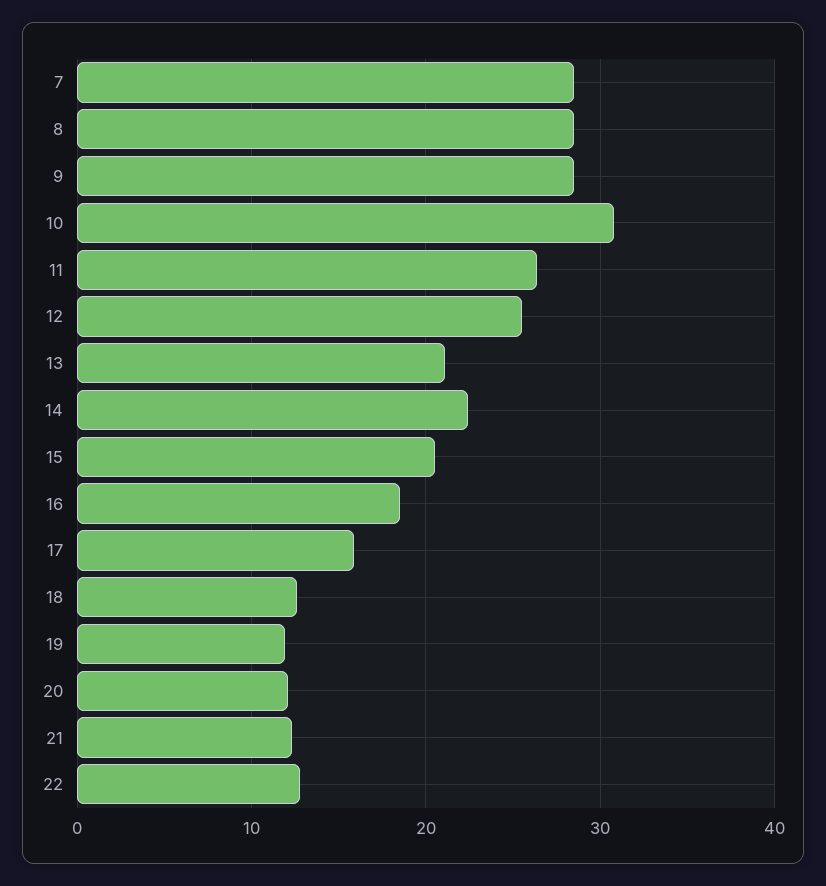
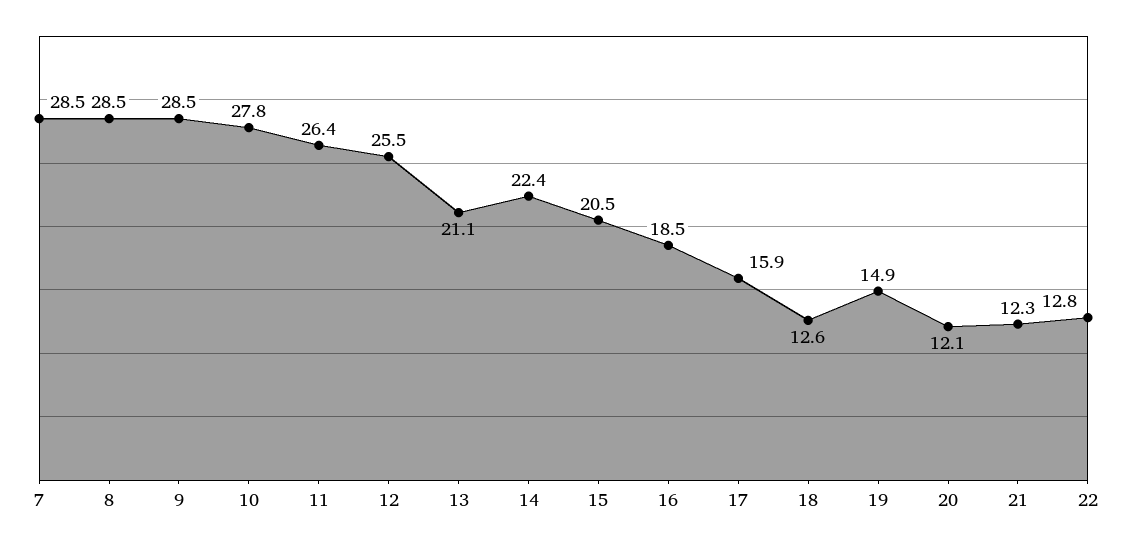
10: 31 -> 27.8
19: 12 -> 14.9

